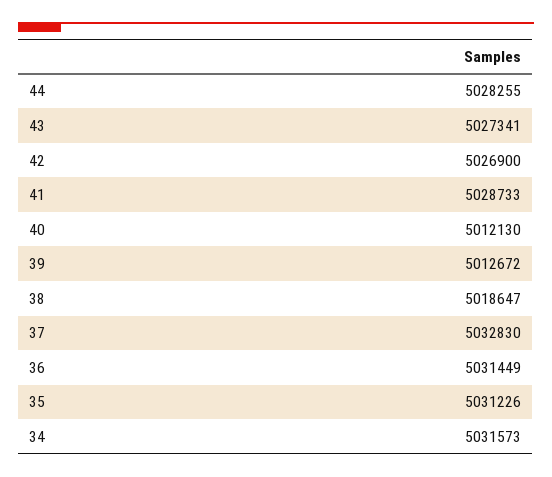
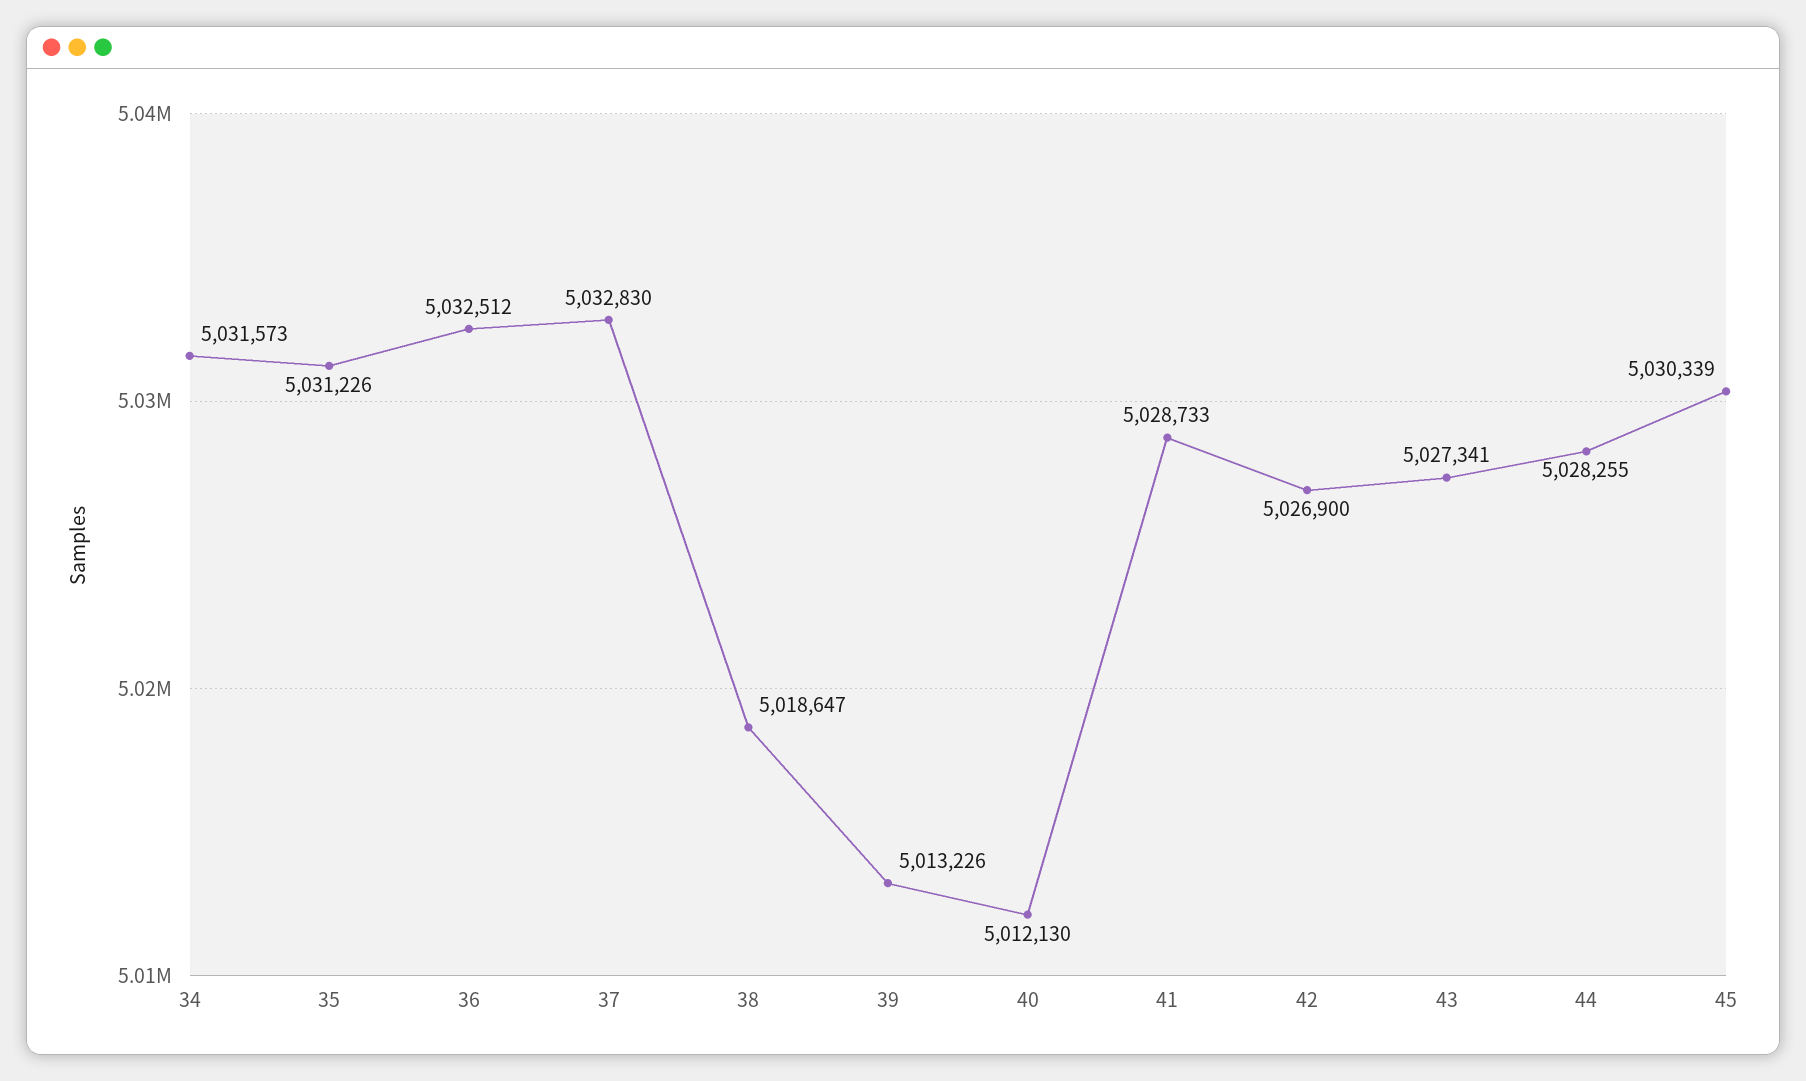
39: 5012672 -> 5013226
36: 5031449 -> 5032512
45: none -> 5030339

